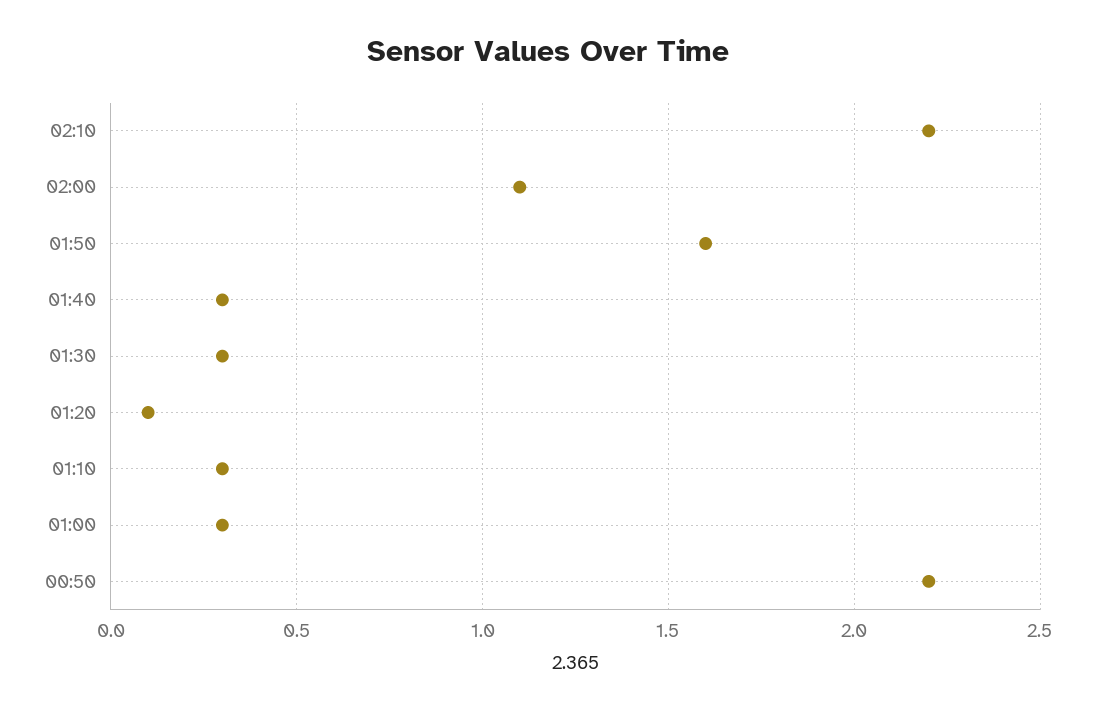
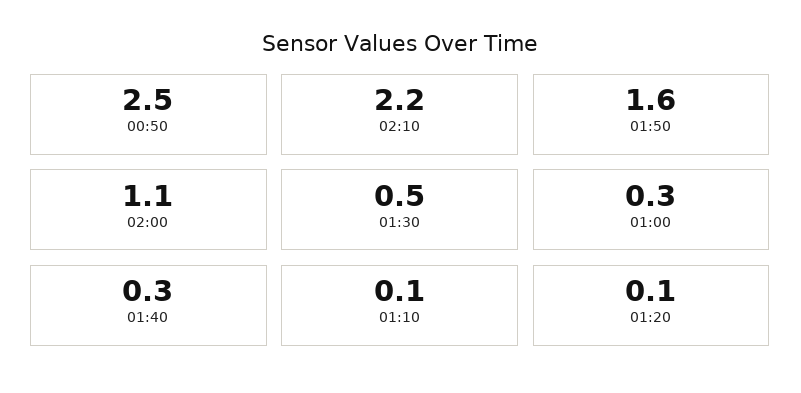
01:30: 0.3 -> 0.5
01:10: 0.3 -> 0.1
00:50: 2.2 -> 2.5

